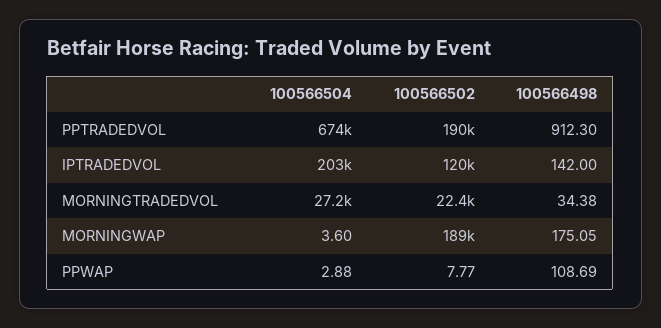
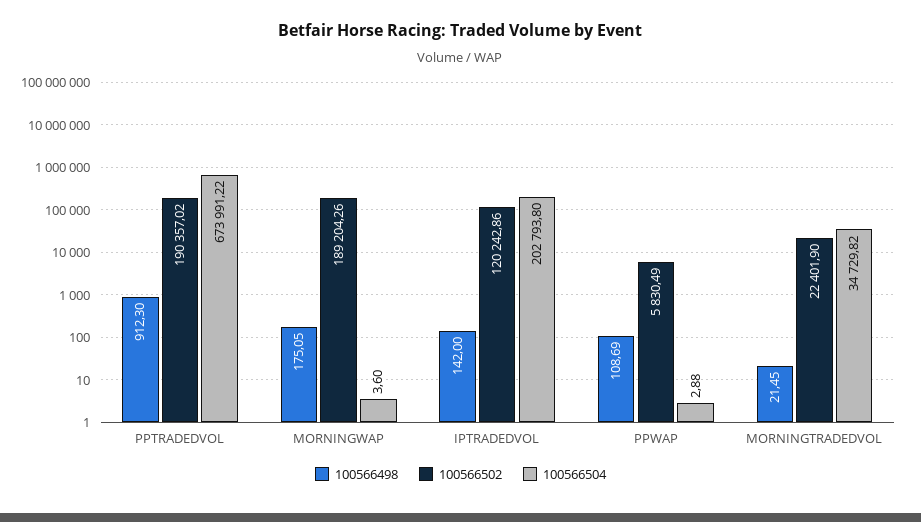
100566504, MORNINGTRADEDVOL: 27200 -> 34729.82
100566498, MORNINGTRADEDVOL: 34.38 -> 21.45
100566502, PPWAP: 7.77 -> 5830.49

